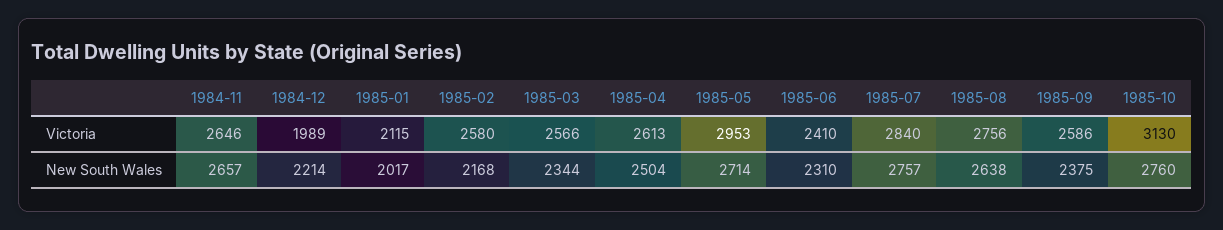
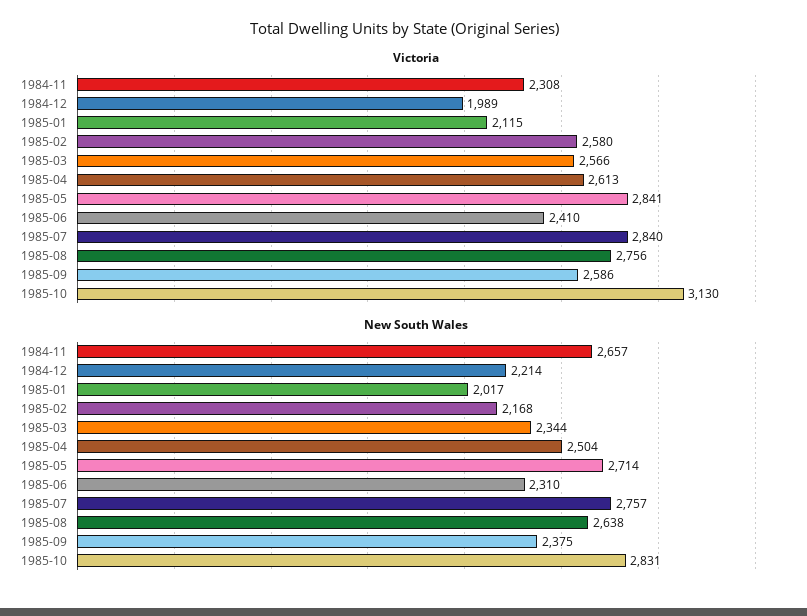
Victoria, 1984-11: 2646 -> 2308
Victoria, 1985-05: 2953 -> 2841
New South Wales, 1985-10: 2760 -> 2831

